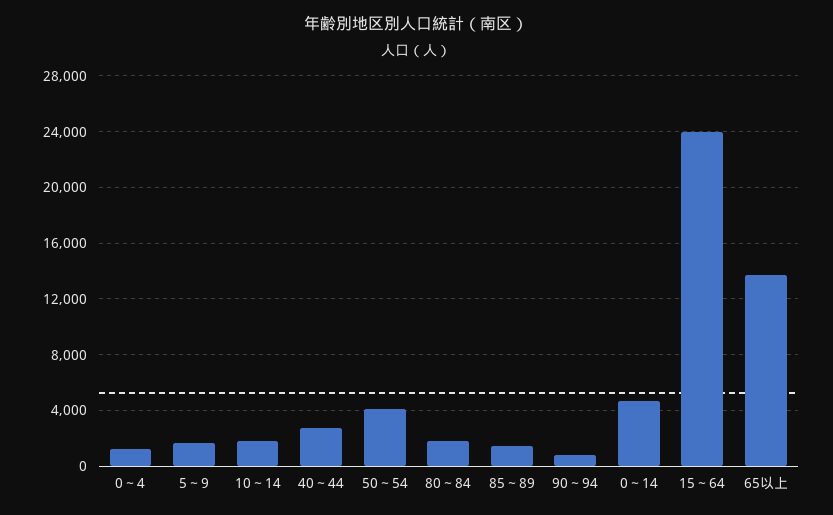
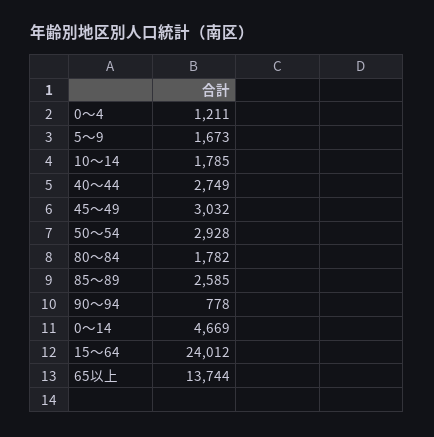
50～54: 4000 -> 2928
85～89: 1500 -> 2585
45～49: none -> 3032

